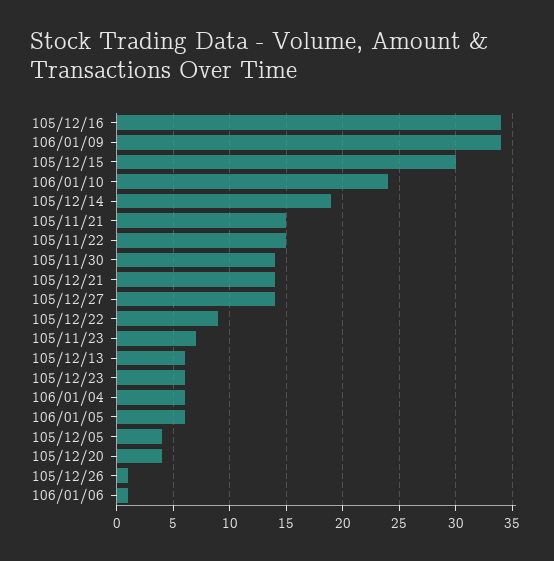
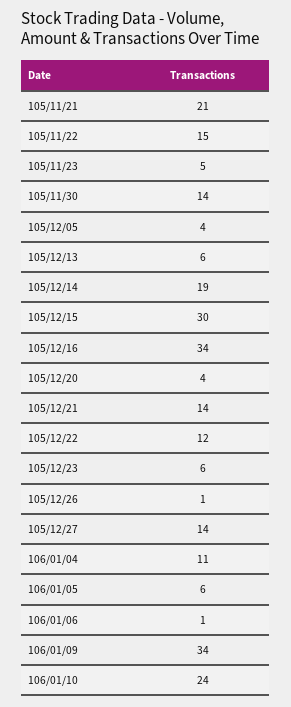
105/11/21: 15 -> 21
105/12/22: 9 -> 12
105/11/23: 7 -> 5
106/01/04: 6 -> 11

